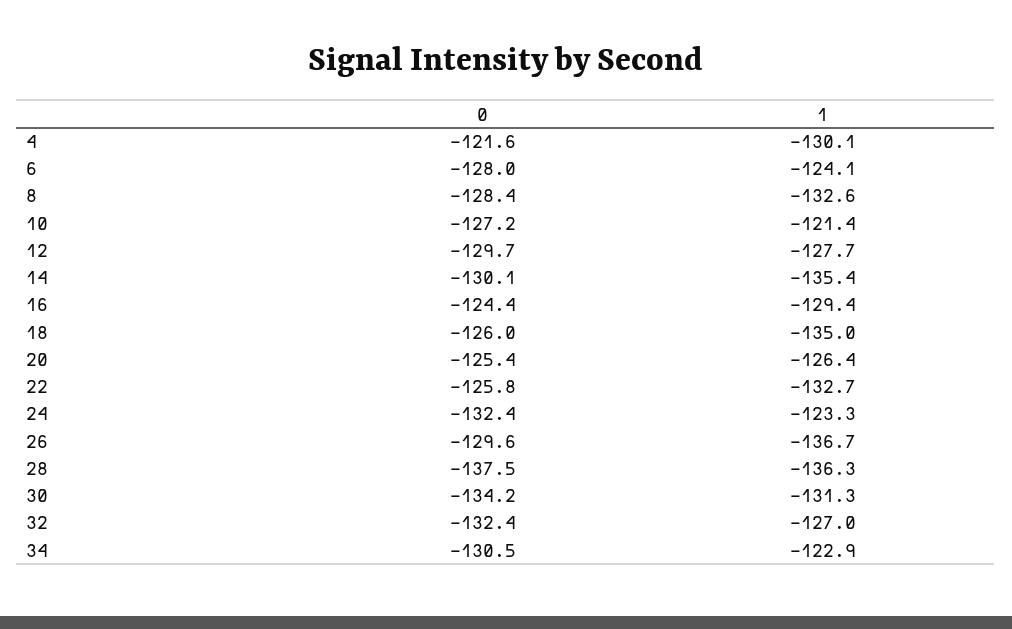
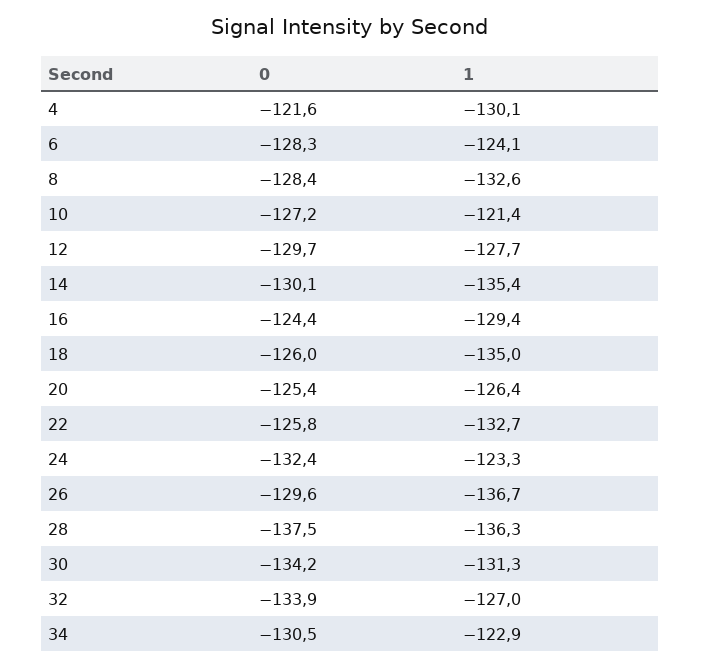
0, 6: -128 -> -128.3
0, 32: -132.4 -> -133.9

